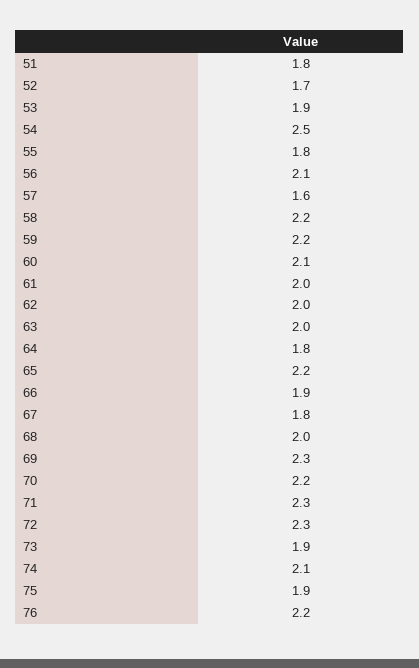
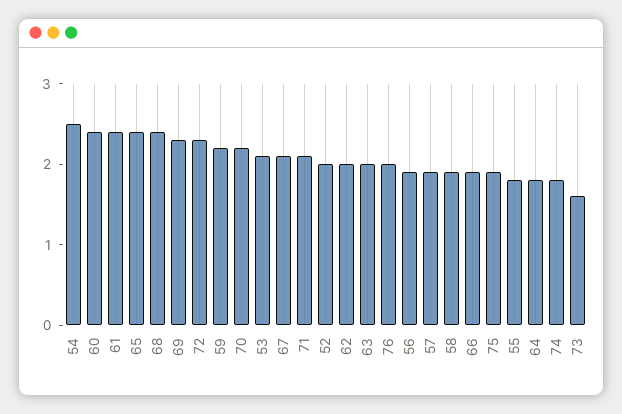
51: 1.8 -> none
52: 1.7 -> 2
53: 1.9 -> 2.1
56: 2.1 -> 1.9
57: 1.6 -> 1.9
58: 2.2 -> 1.9
60: 2.1 -> 2.4
61: 2 -> 2.4
65: 2.2 -> 2.4
67: 1.8 -> 2.1
68: 2 -> 2.4
71: 2.3 -> 2.1
73: 1.9 -> 1.6
74: 2.1 -> 1.8
76: 2.2 -> 2

